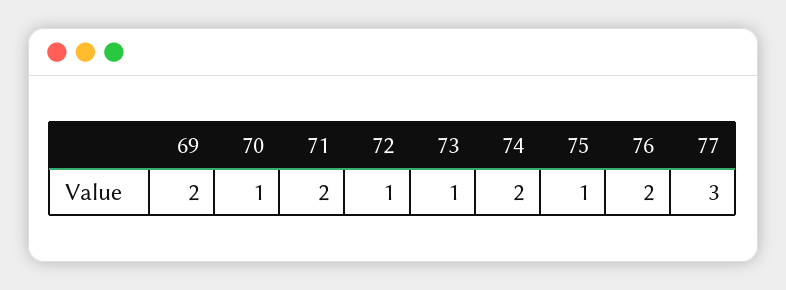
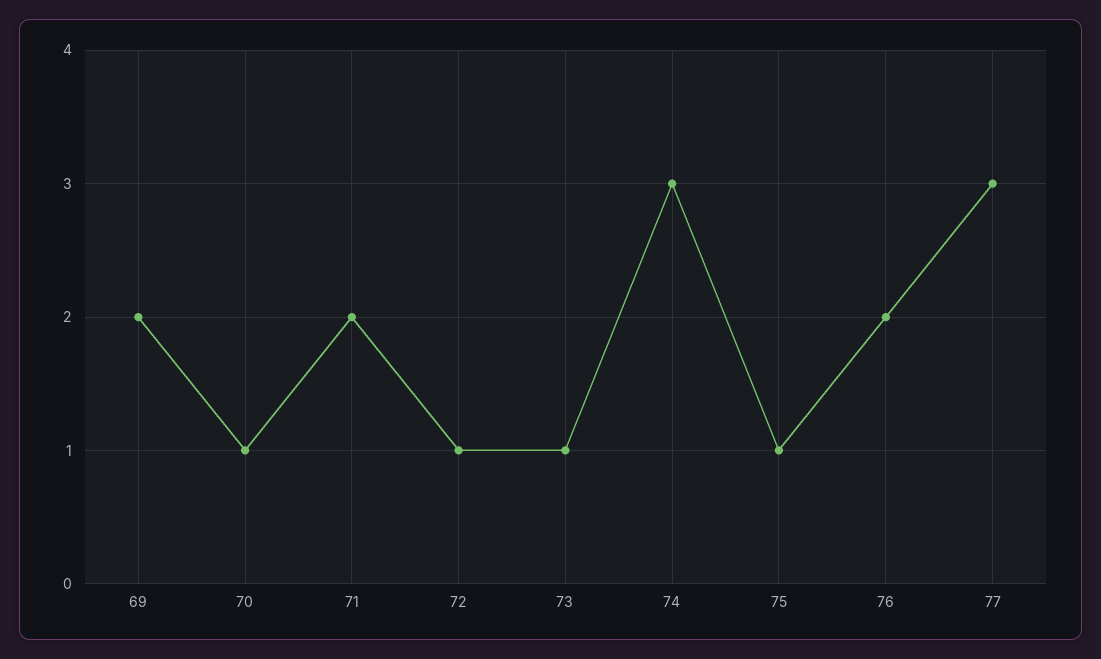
74: 2 -> 3

